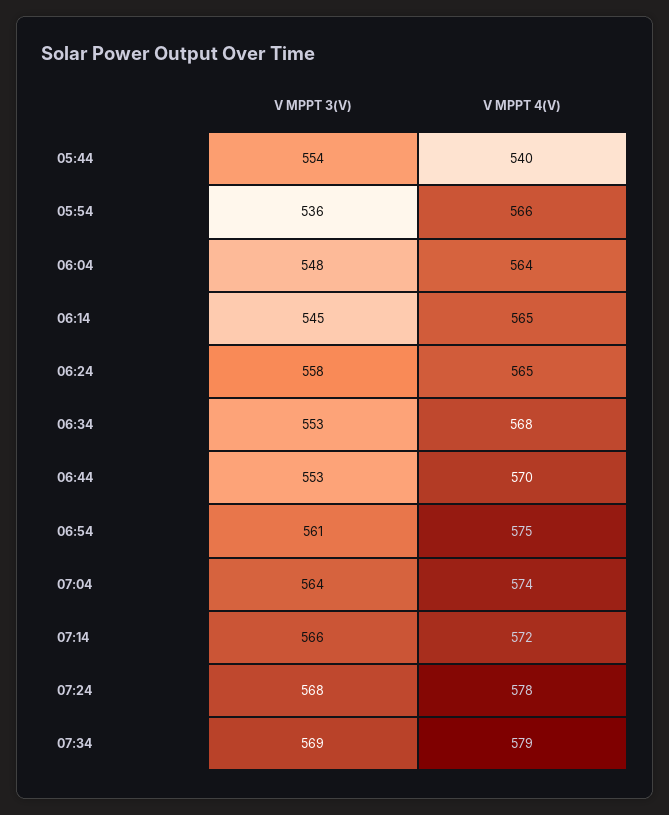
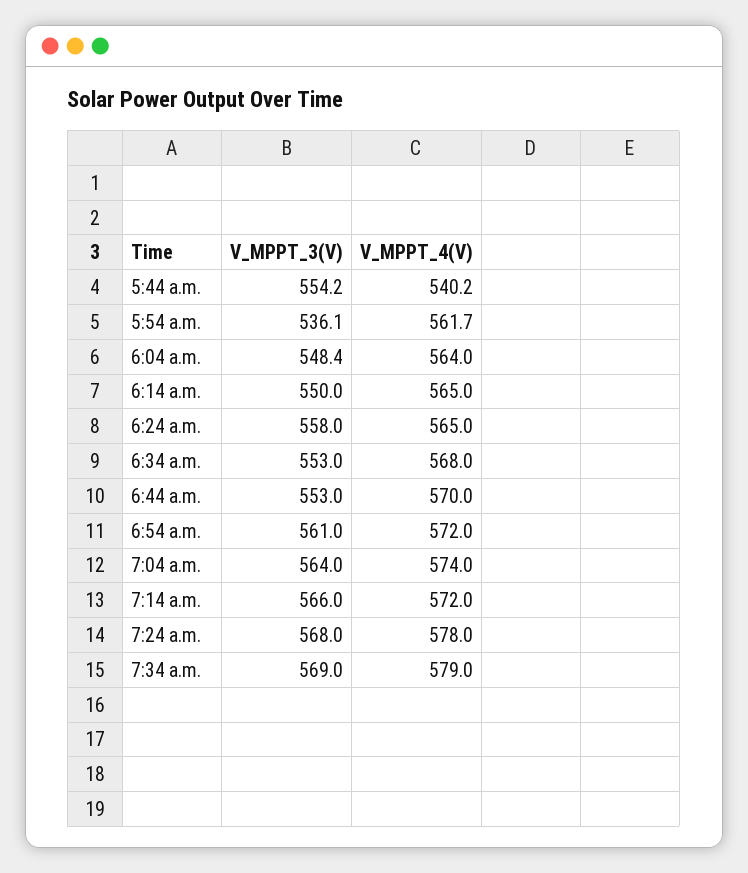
V MPPT 4(V), 05:54: 566 -> 561.7
V MPPT 3(V), 06:14: 545 -> 550
V MPPT 4(V), 06:54: 575 -> 572

